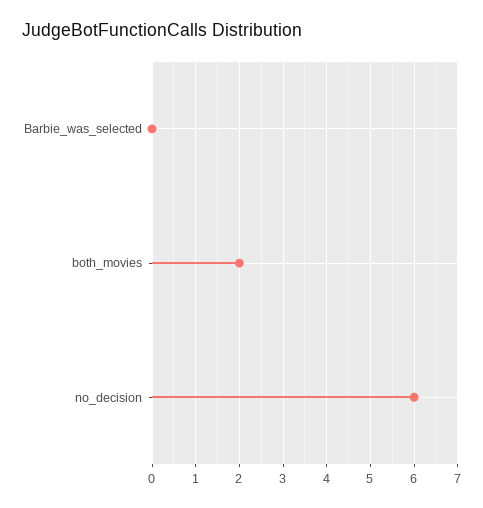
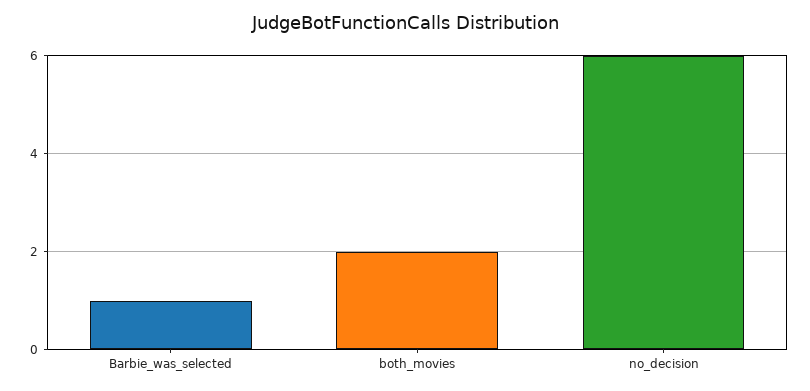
Barbie_was_selected: 0 -> 1

